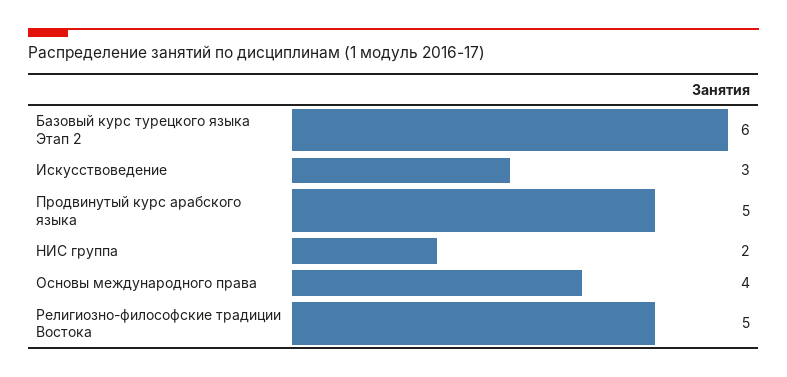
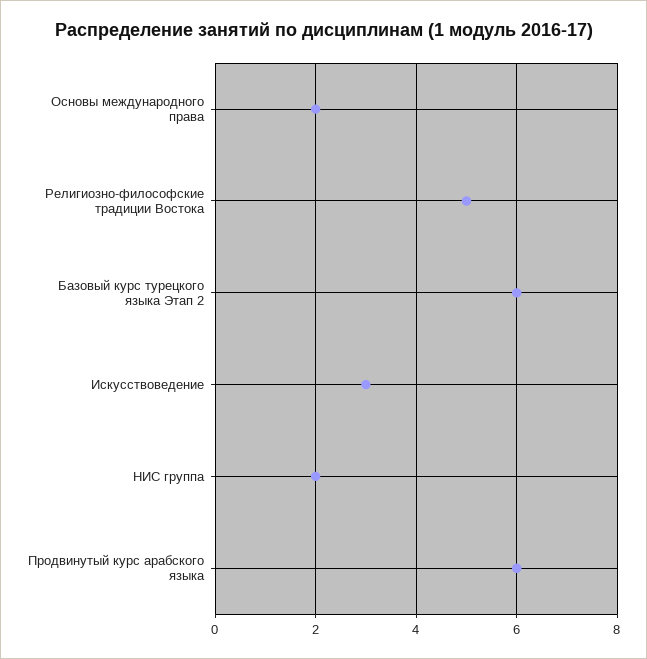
Продвинутый курс арабского языка: 5 -> 6
Основы международного права: 4 -> 2

